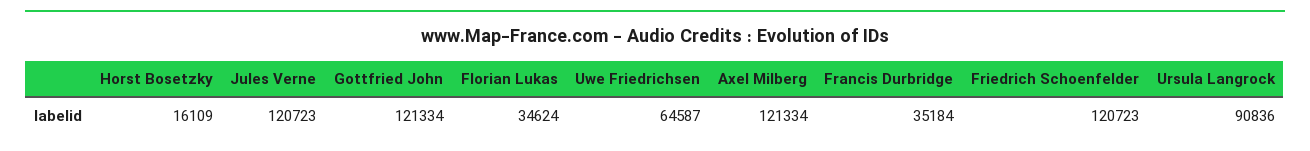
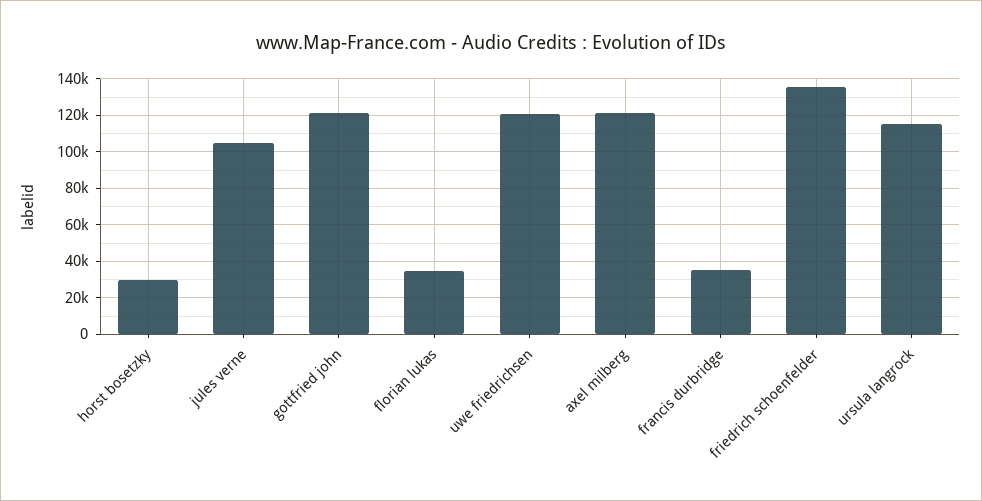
Horst Bosetzky: 16109 -> 30000
Jules Verne: 120723 -> 105000
Uwe Friedrichsen: 64587 -> 120000
Friedrich Schoenfelder: 120723 -> 135000
Ursula Langrock: 90836 -> 115000

